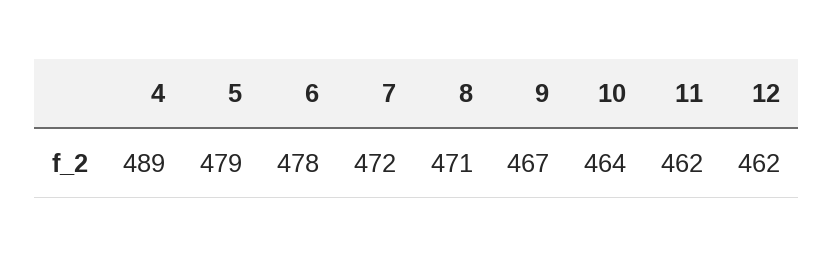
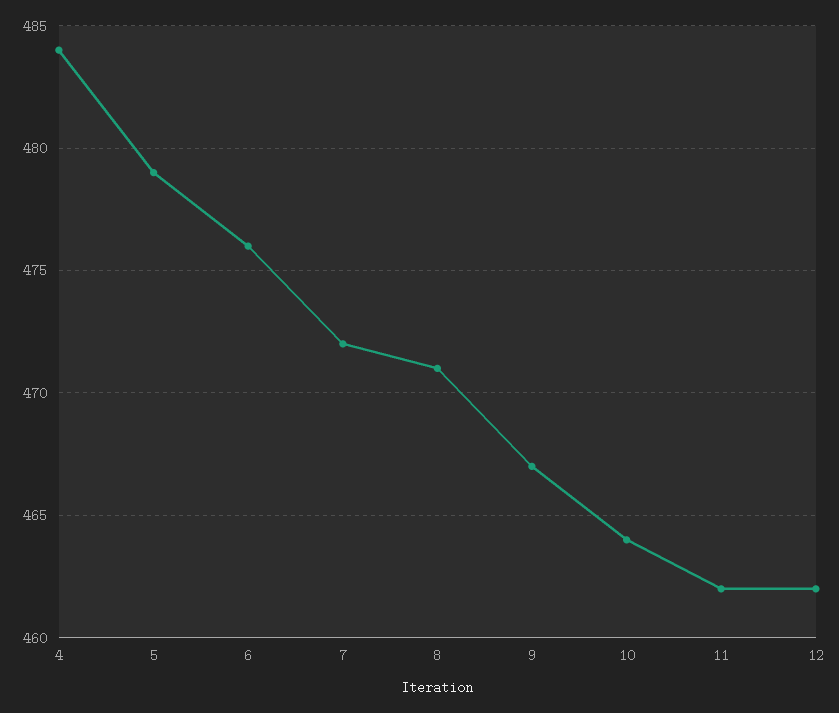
4: 489 -> 484
6: 478 -> 476

